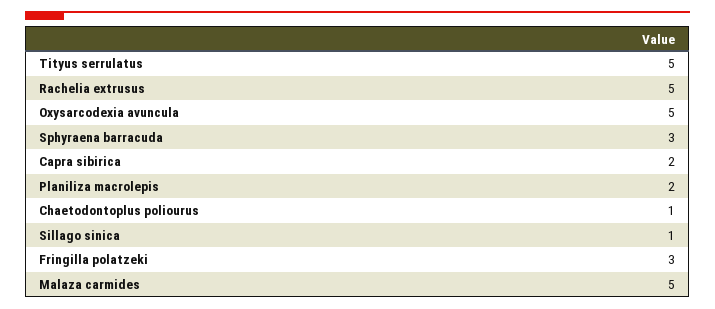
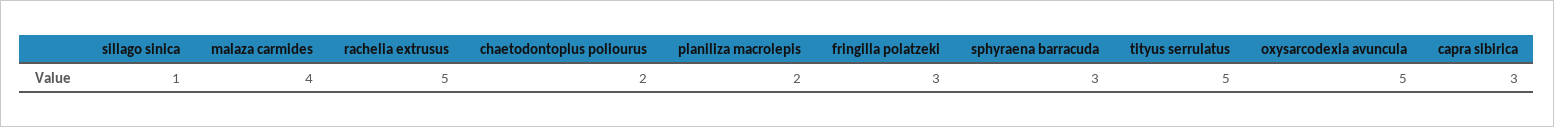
Capra sibirica: 2 -> 3
Chaetodontoplus poliourus: 1 -> 2
Malaza carmides: 5 -> 4

